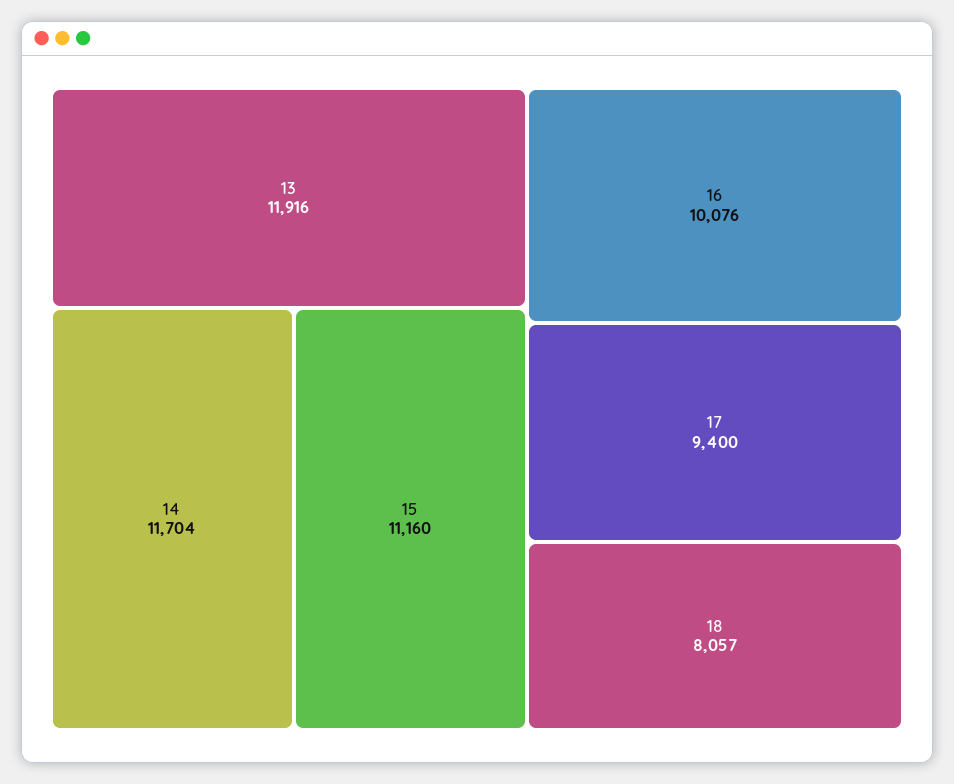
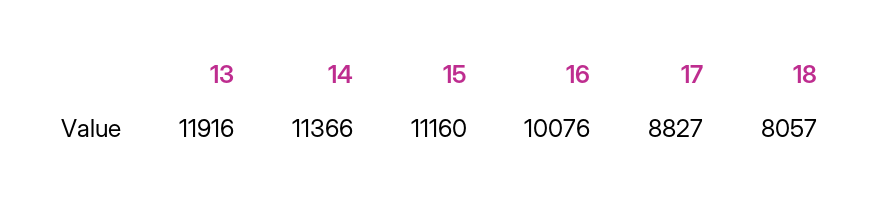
14: 11704 -> 11366
17: 9400 -> 8827

